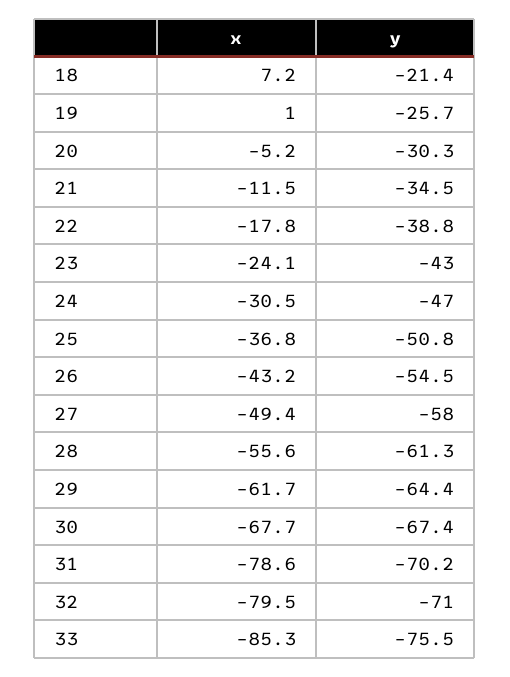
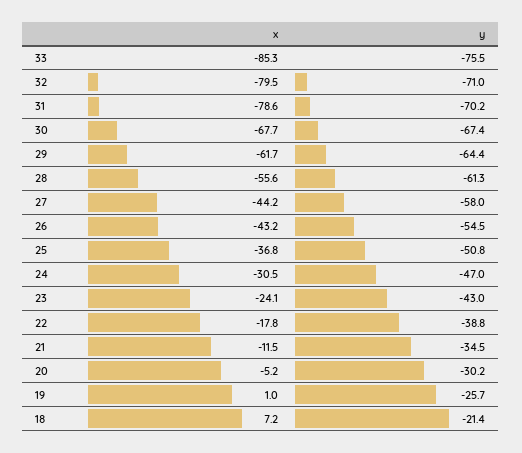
y, 20: -30.3 -> -30.2
x, 27: -49.4 -> -44.2

